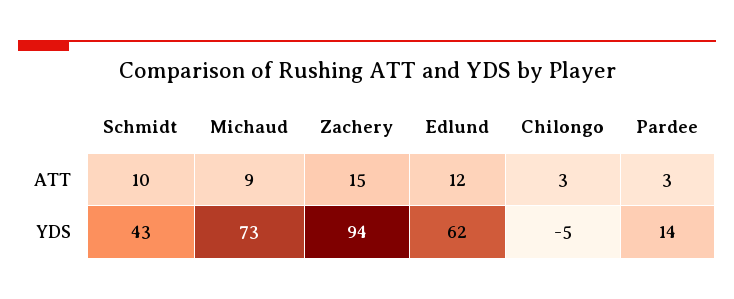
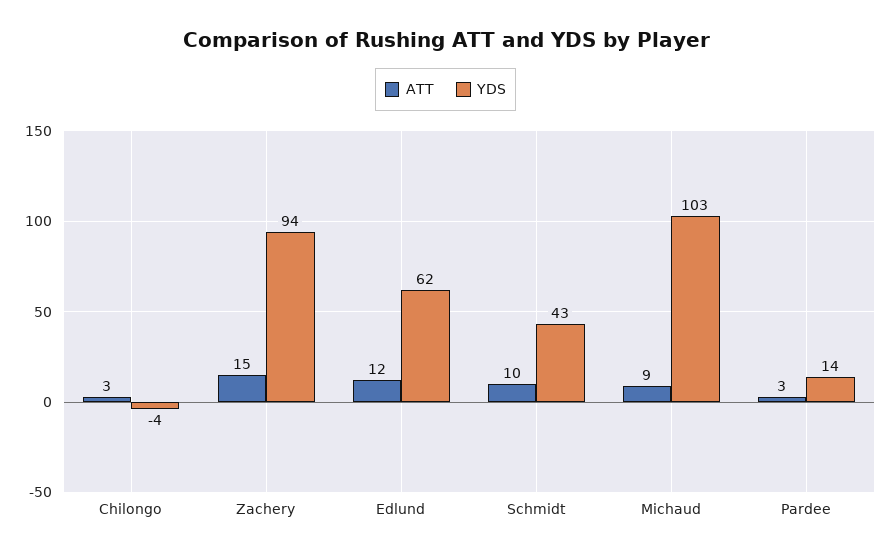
YDS, Michaud: 73 -> 103
YDS, Chilongo: -5 -> -4

